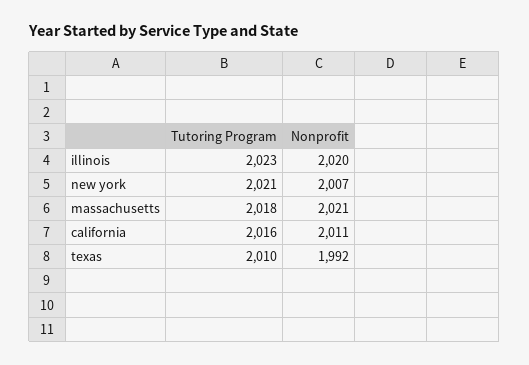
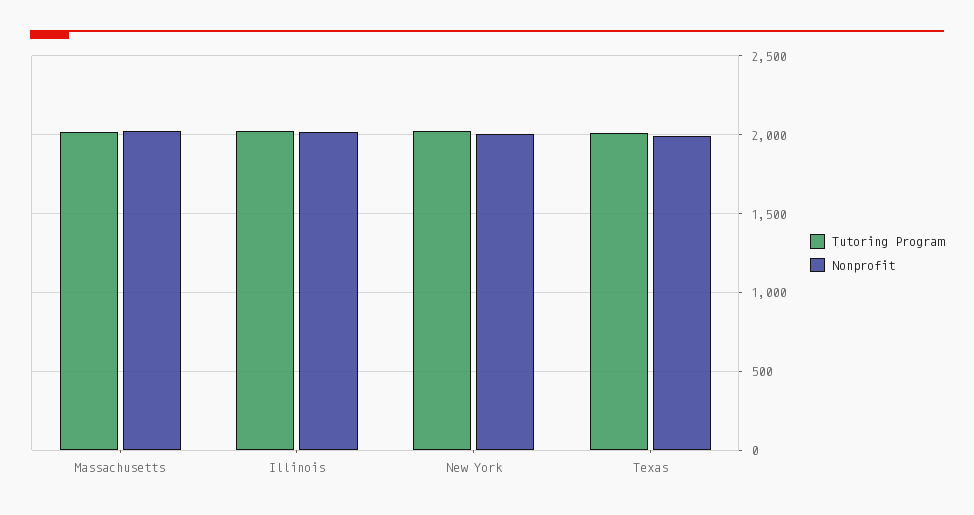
Tutoring Program, california: 2016 -> none
Nonprofit, california: 2011 -> none

